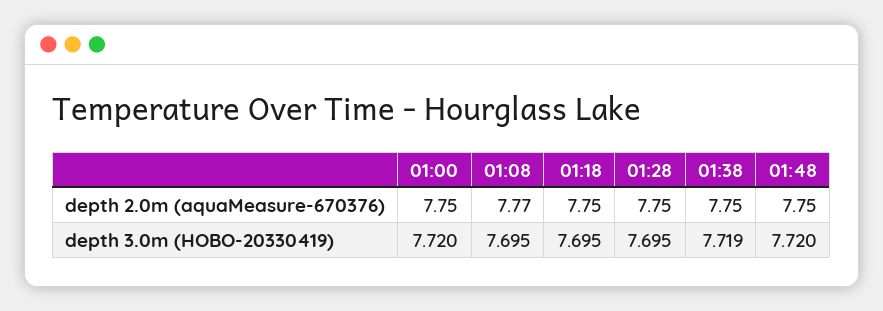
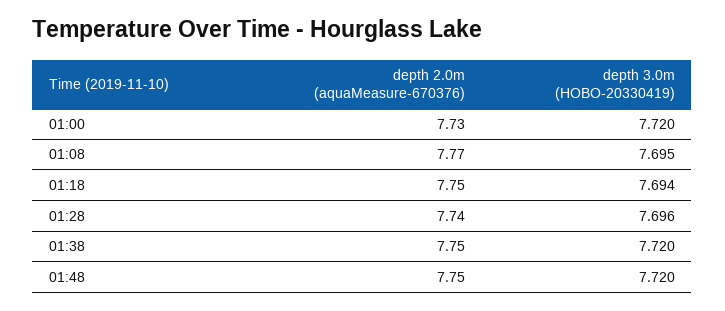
01:00, depth 2.0m (aquaMeasure-670376): 7.75 -> 7.73
01:28, depth 2.0m (aquaMeasure-670376): 7.75 -> 7.74
01:18, depth 3.0m (HOBO-20330419): 7.695 -> 7.694
01:28, depth 3.0m (HOBO-20330419): 7.695 -> 7.696
01:38, depth 3.0m (HOBO-20330419): 7.719 -> 7.72

